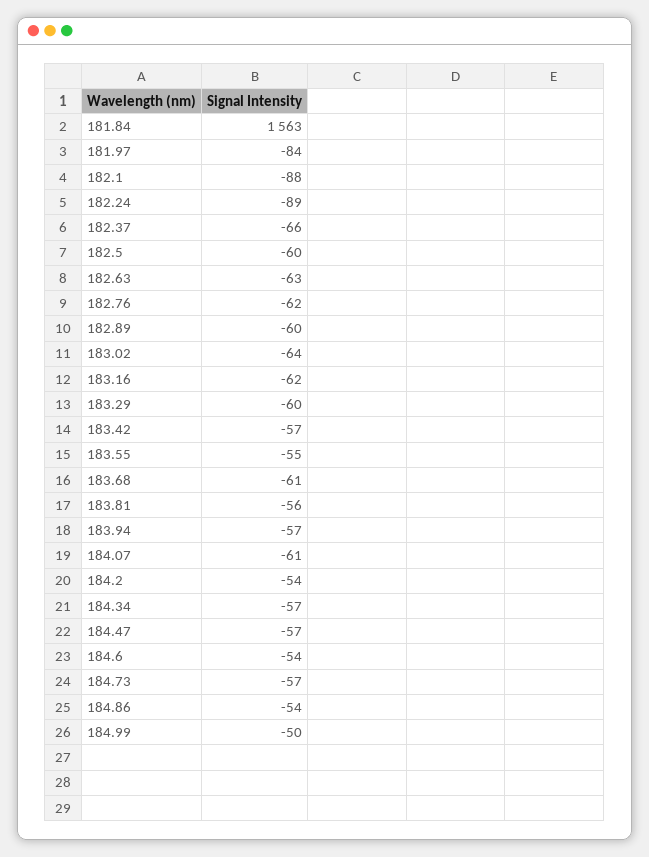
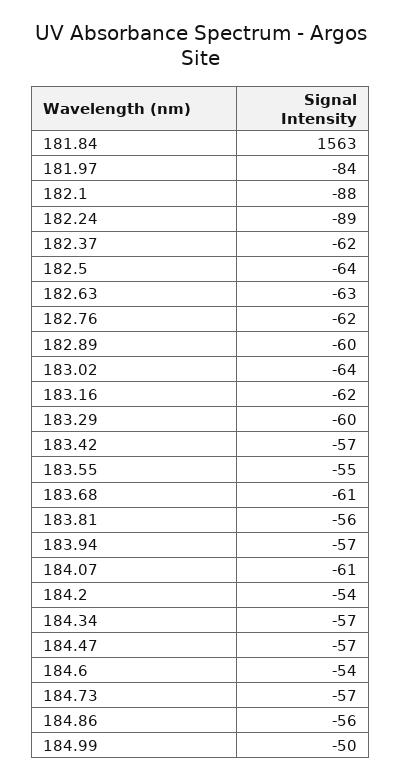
182.37: -66 -> -62
182.5: -60 -> -64
184.86: -54 -> -56

